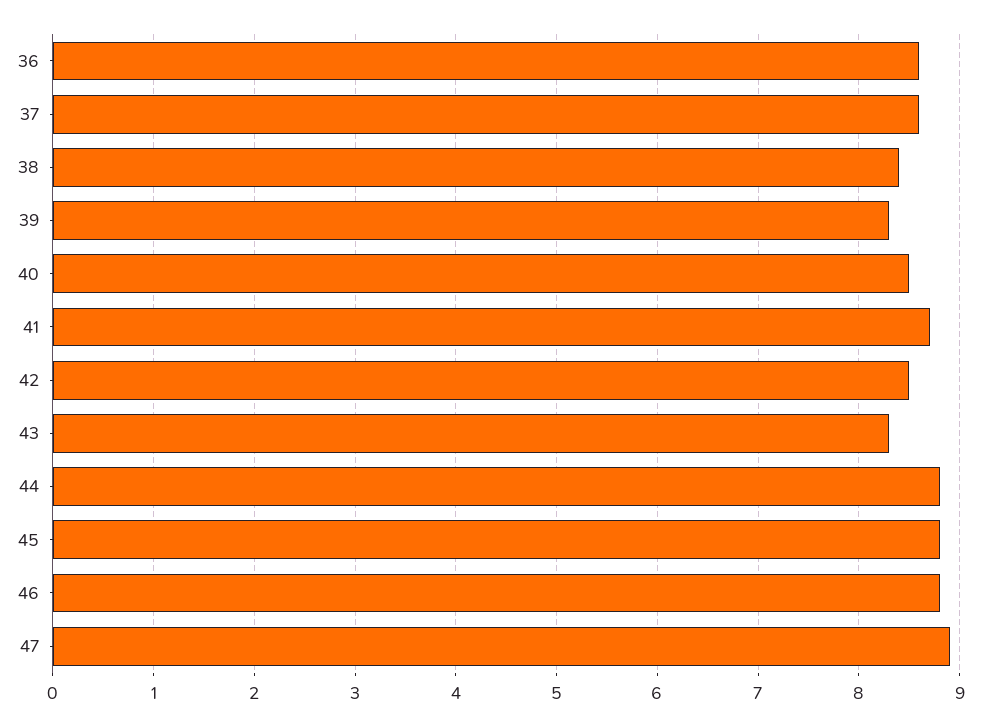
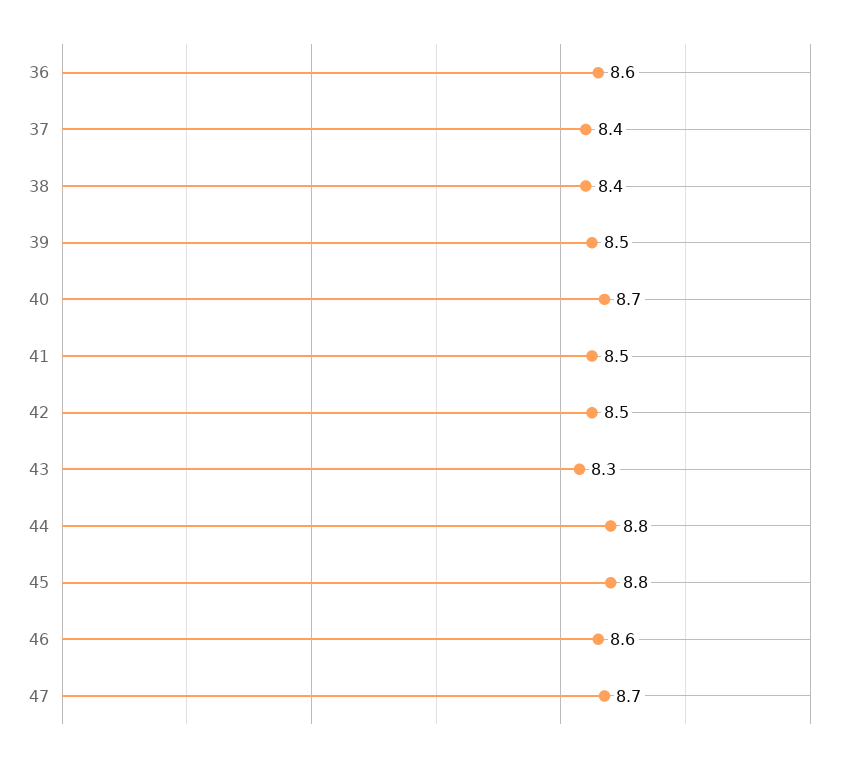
37: 8.6 -> 8.4
39: 8.3 -> 8.5
40: 8.5 -> 8.7
41: 8.7 -> 8.5
46: 8.8 -> 8.6
47: 8.9 -> 8.7

